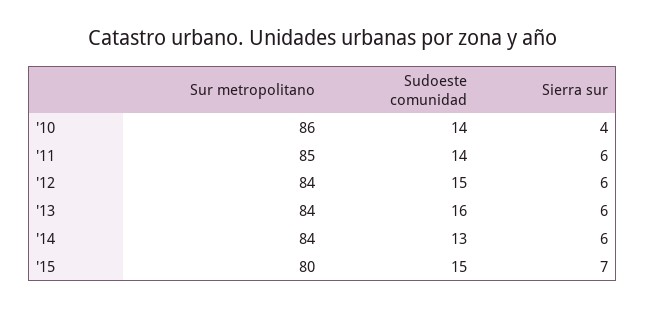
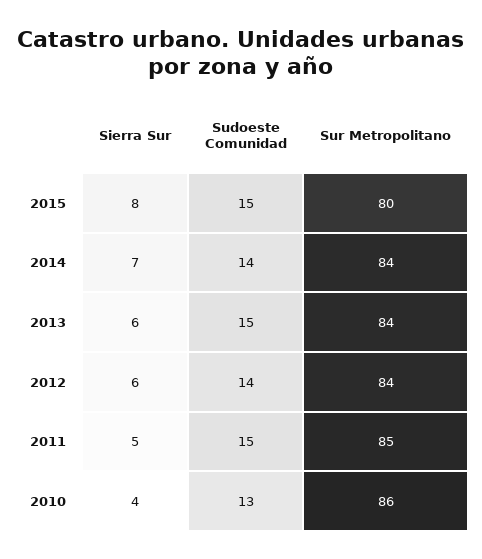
Sudoeste comunidad, '10: 14 -> 13
Sudoeste comunidad, '11: 14 -> 15
Sierra sur, '11: 6 -> 5
Sudoeste comunidad, '12: 15 -> 14
Sudoeste comunidad, '13: 16 -> 15
Sudoeste comunidad, '14: 13 -> 14
Sierra sur, '14: 6 -> 7
Sierra sur, '15: 7 -> 8

